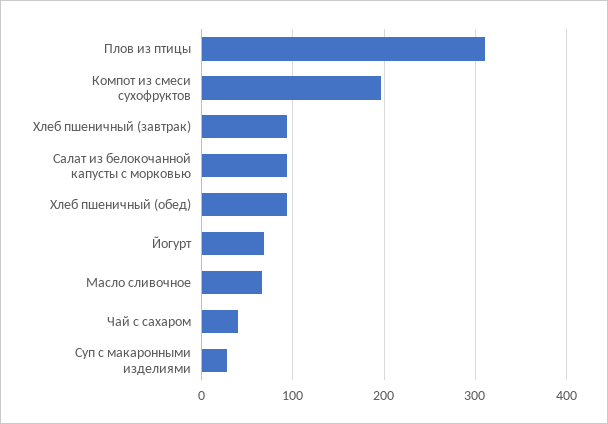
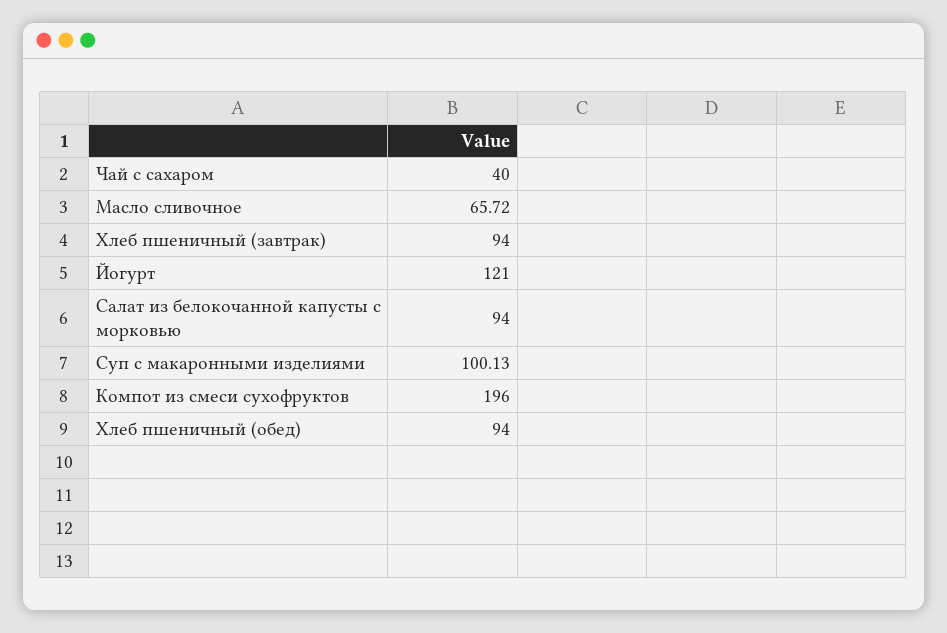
Плов из птицы: 310 -> none
Йогурт: 70 -> 121
Суп с макаронными изделиями: 30 -> 100.13

